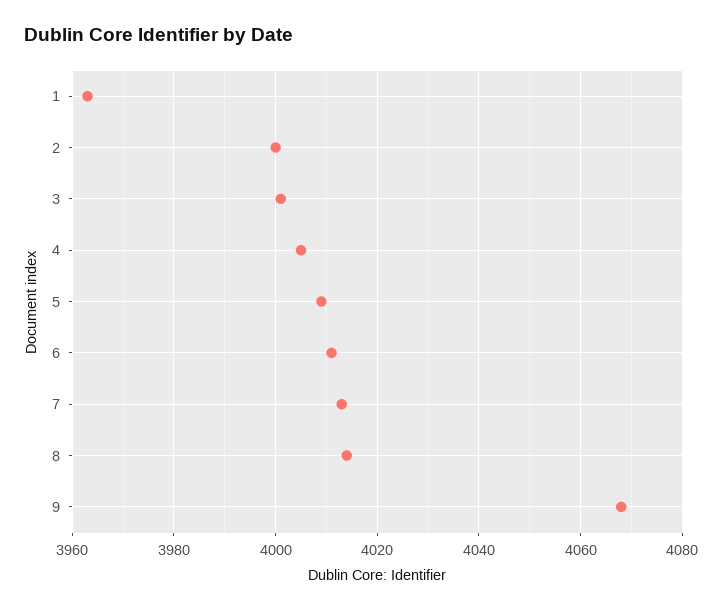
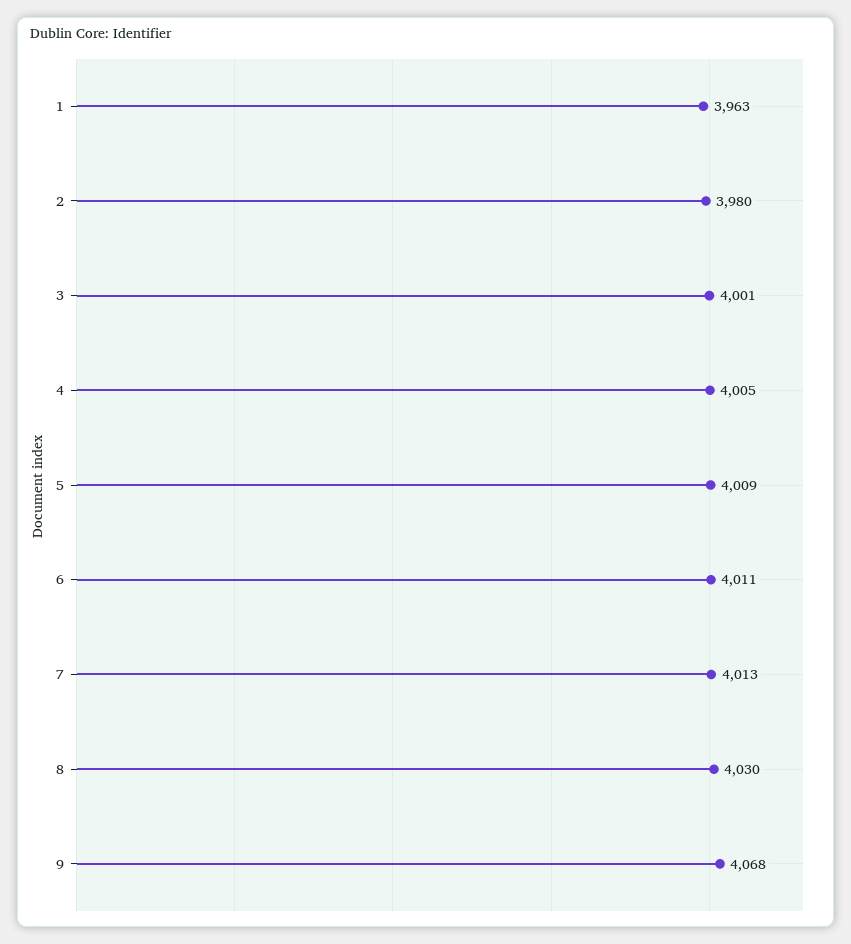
2: 4000 -> 3980
8: 4015 -> 4030

